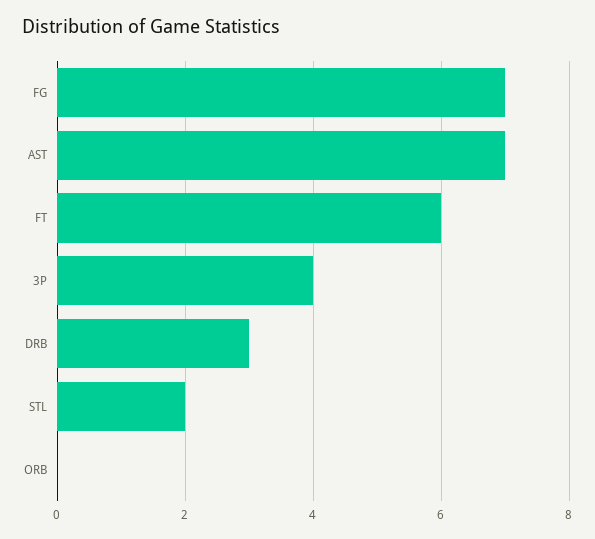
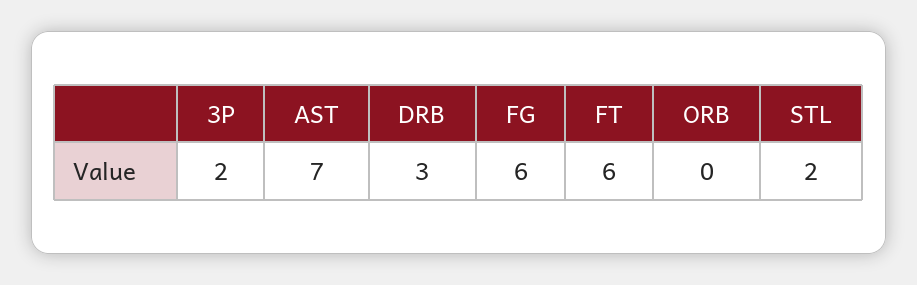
FG: 7 -> 6
3P: 4 -> 2

